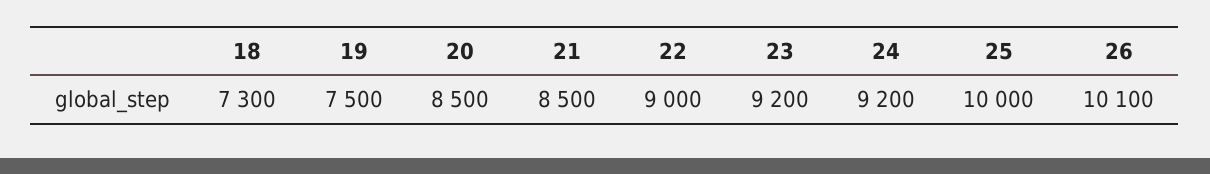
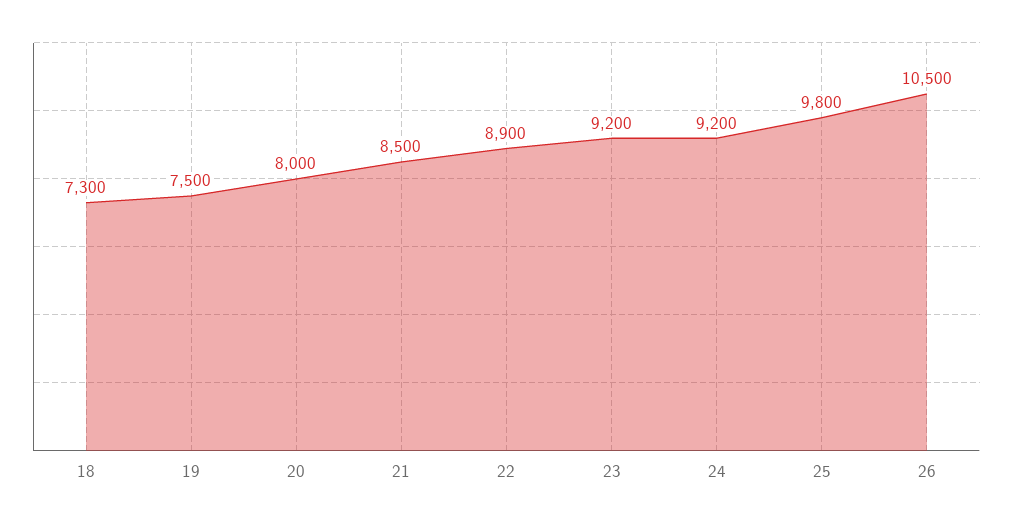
20: 8500 -> 8000
22: 9000 -> 8900
25: 10000 -> 9800
26: 10100 -> 10500

